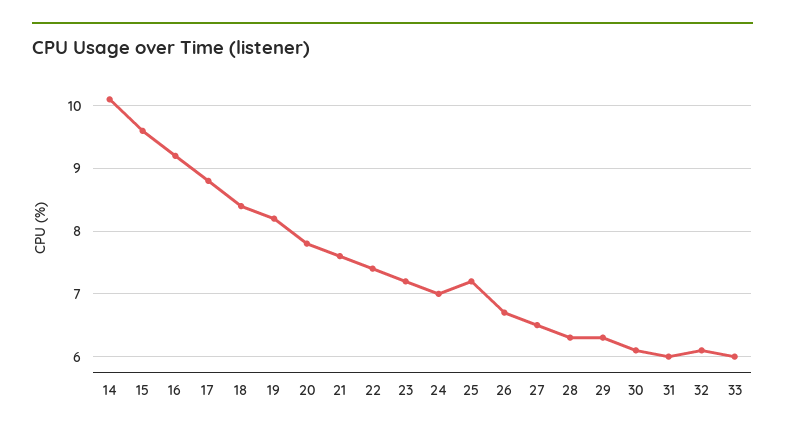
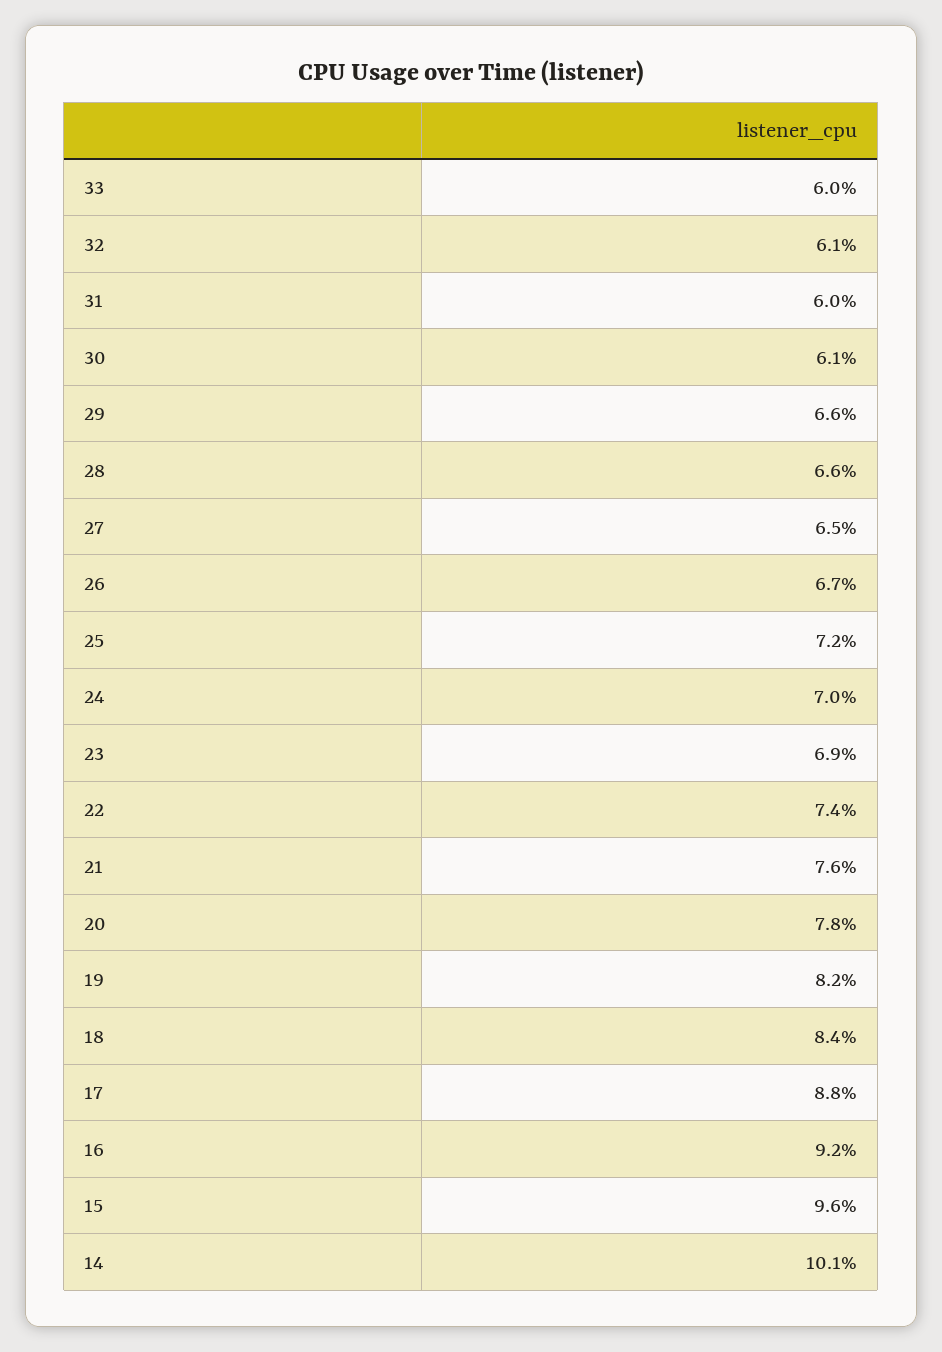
23: 7.2 -> 6.9
28: 6.3 -> 6.6
29: 6.3 -> 6.6

